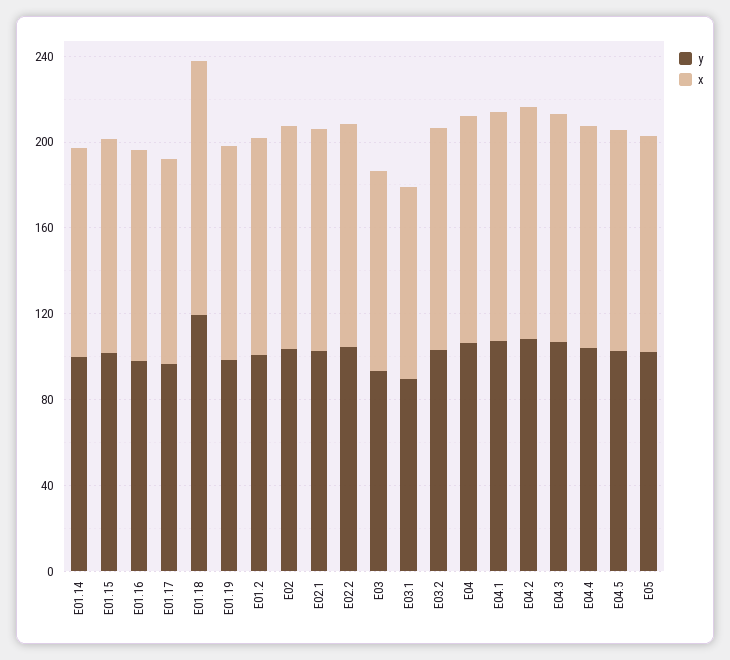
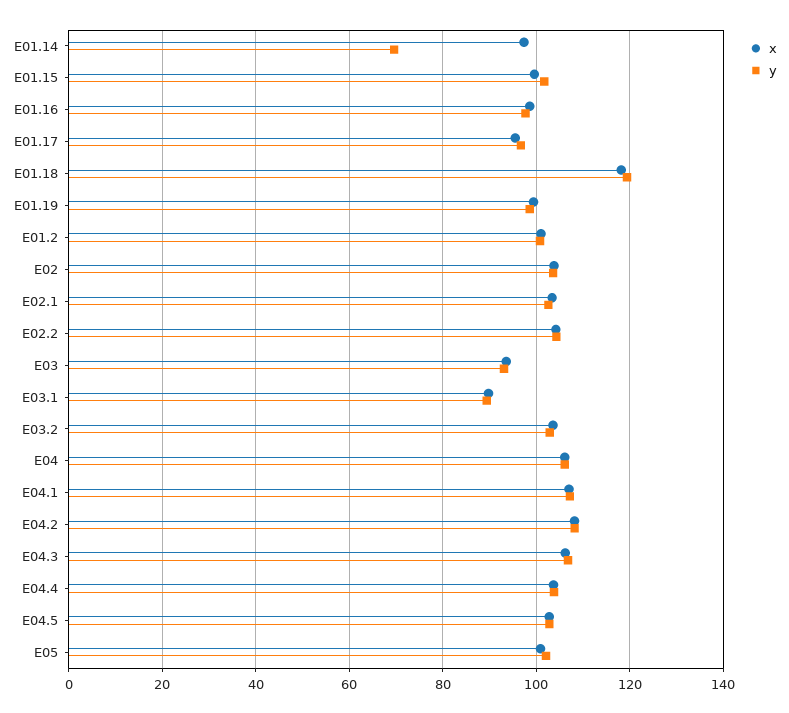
y, E01.14: 100 -> 70

